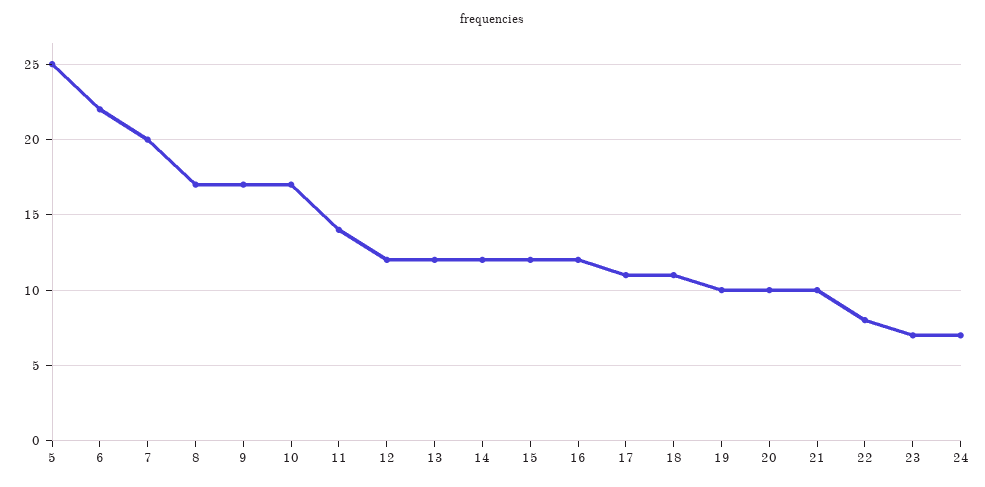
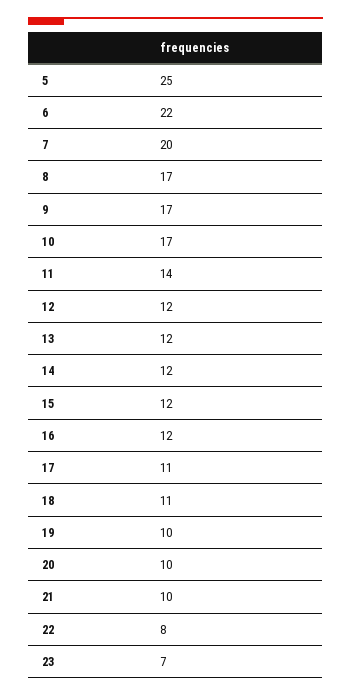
24: 7 -> none

